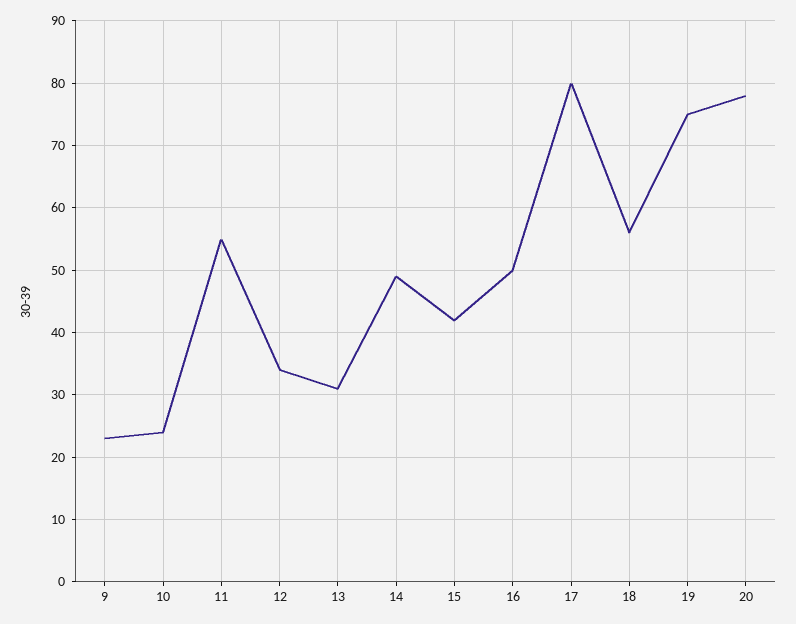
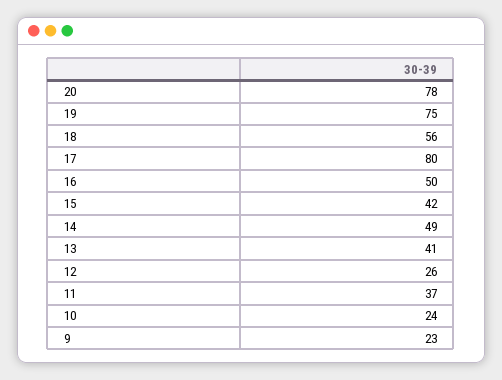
11: 55 -> 37
12: 34 -> 26
13: 31 -> 41

